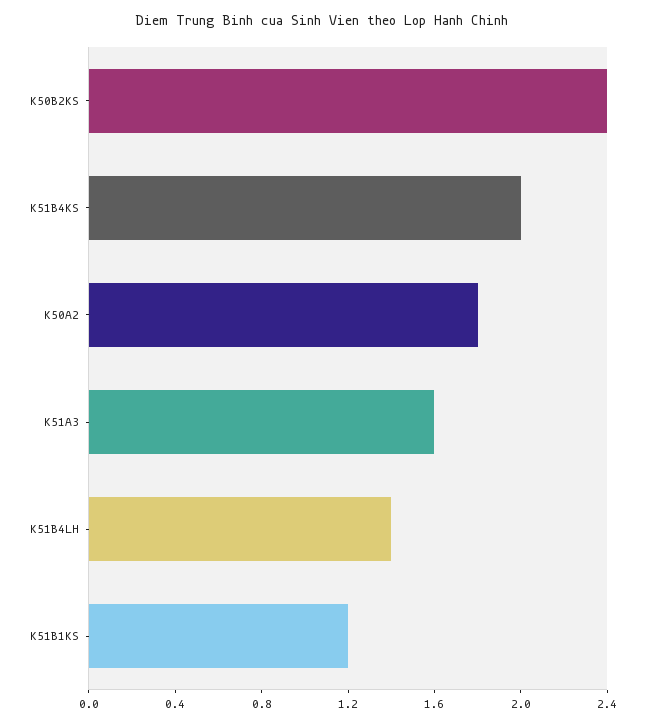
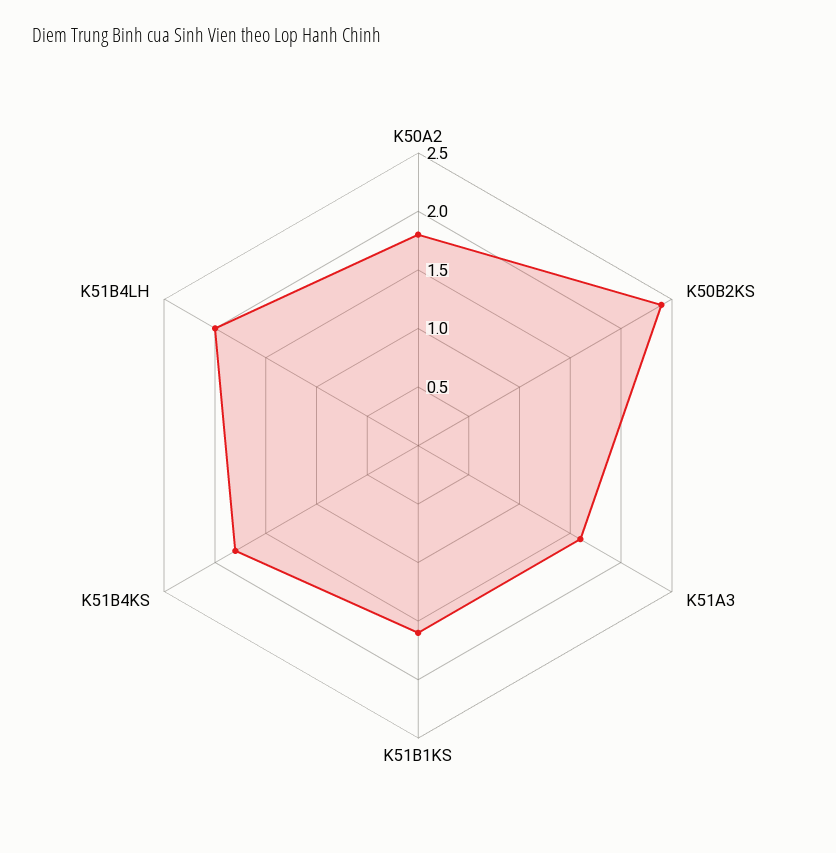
K51B4KS: 2 -> 1.8
K51B4LH: 1.4 -> 2
K51B1KS: 1.2 -> 1.6

